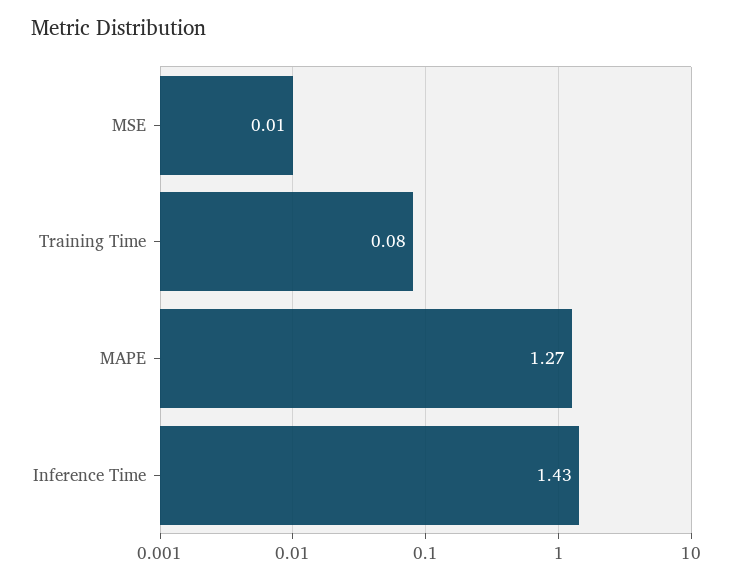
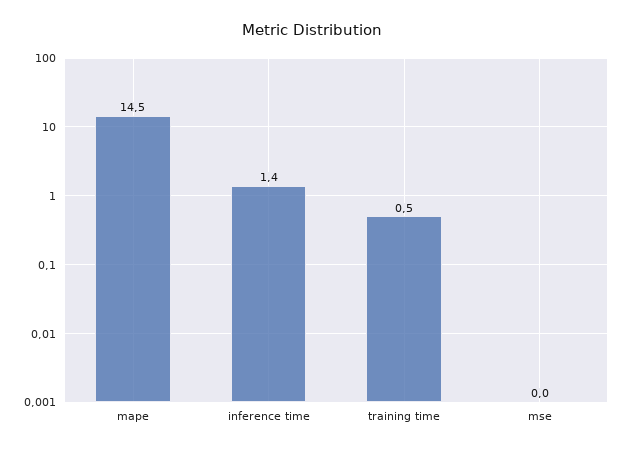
Training Time: 0.08 -> 0.5
MAPE: 1.27 -> 14.5

